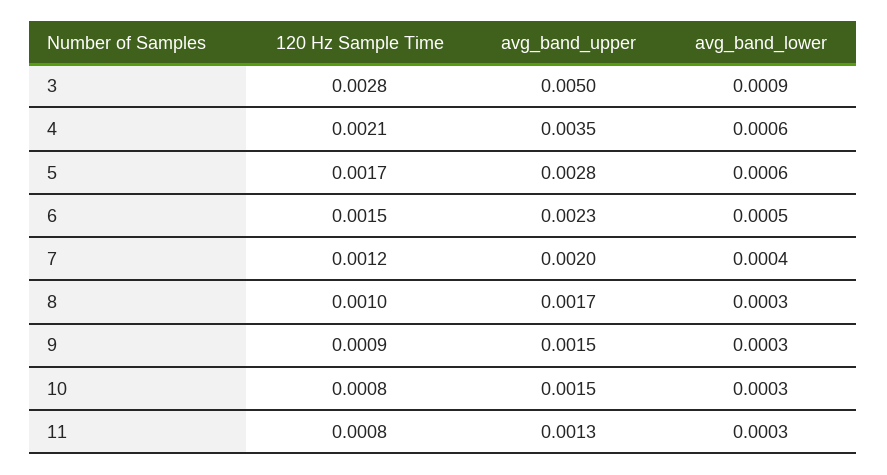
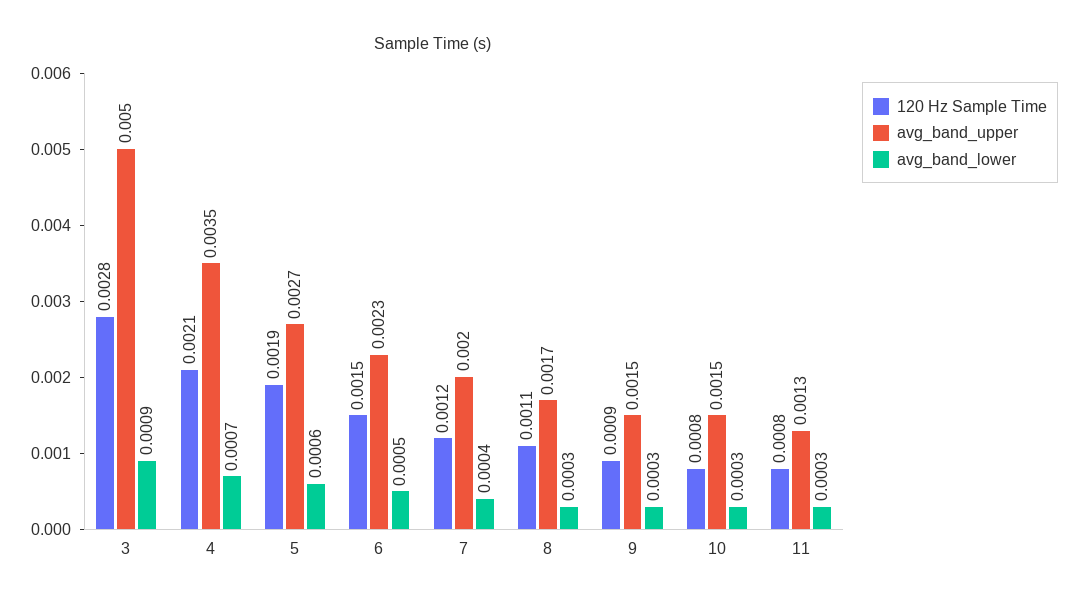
avg_band_lower, 4: 0.0006 -> 0.0007
120 Hz Sample Time, 5: 0.0017 -> 0.0019
avg_band_upper, 5: 0.0028 -> 0.0027
120 Hz Sample Time, 8: 0.001 -> 0.0011

